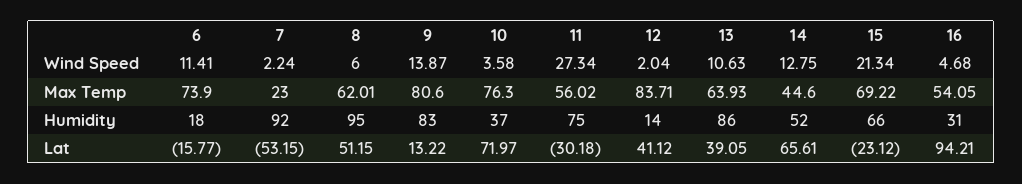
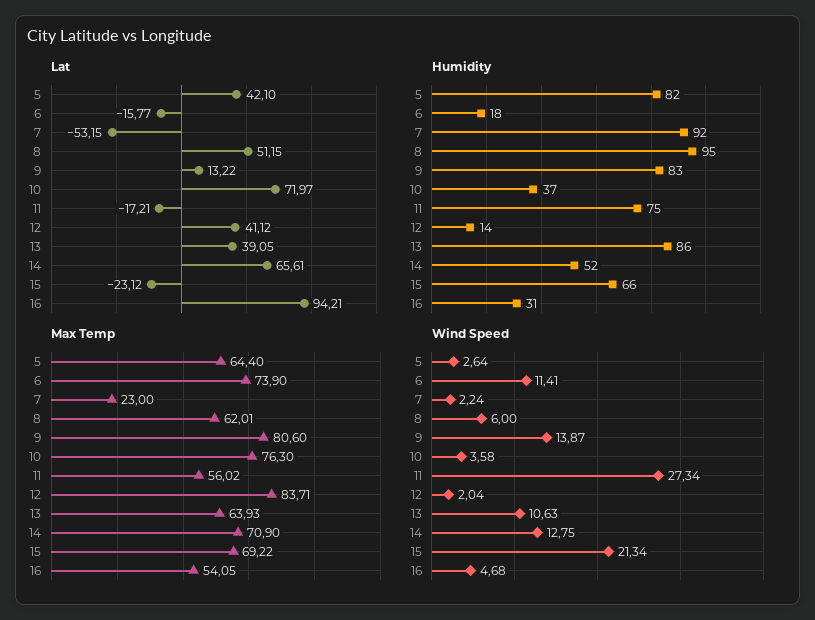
Max Temp, 14: 44.6 -> 70.9
Lat, 11: -30.18 -> -17.21
Lat, 5: none -> 42.1
Humidity, 5: none -> 82
Max Temp, 5: none -> 64.4
Wind Speed, 5: none -> 2.64

